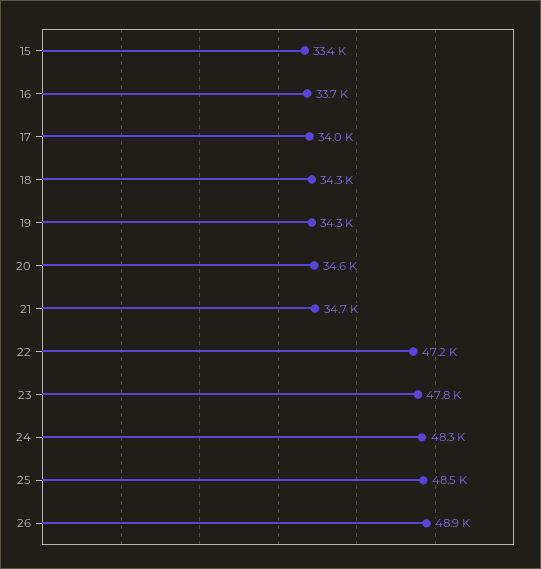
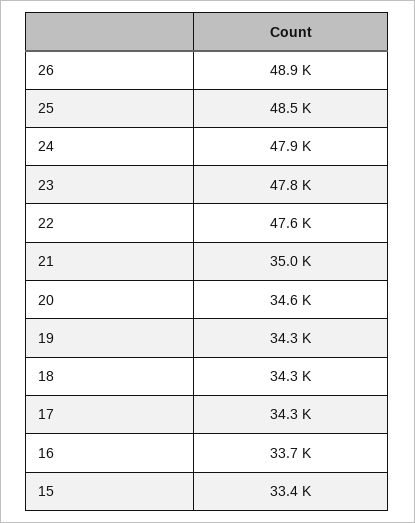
17: 34000 -> 34300
21: 34700 -> 35000
22: 47200 -> 47600
24: 48300 -> 47900

